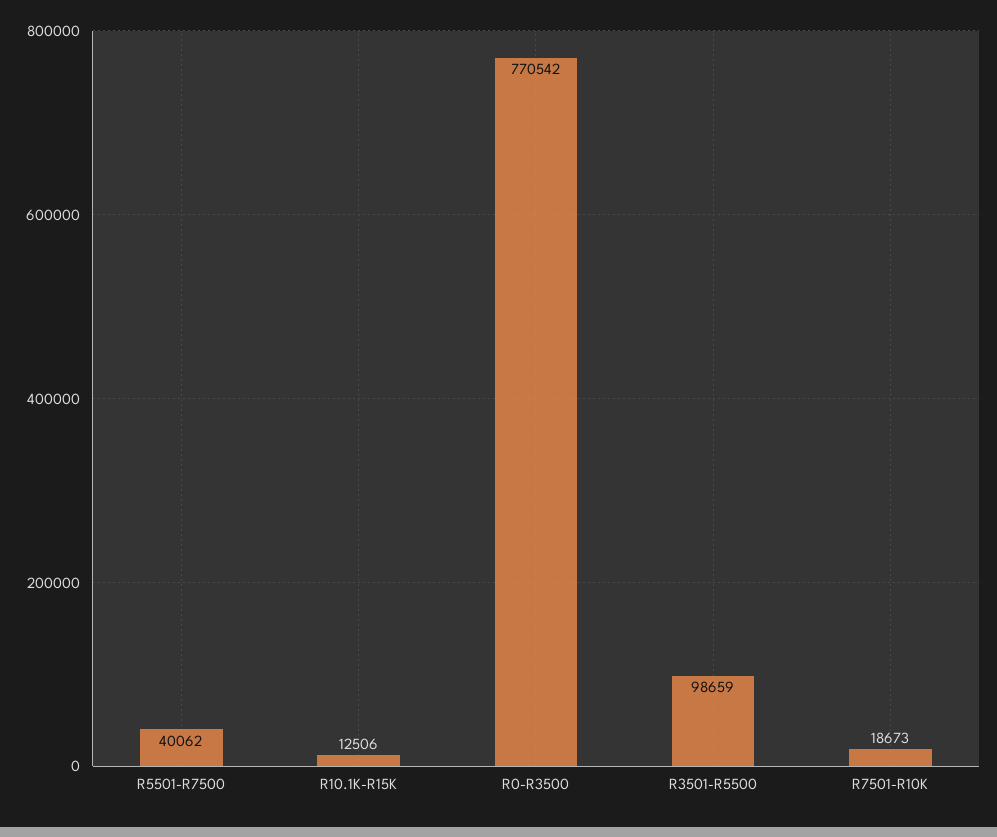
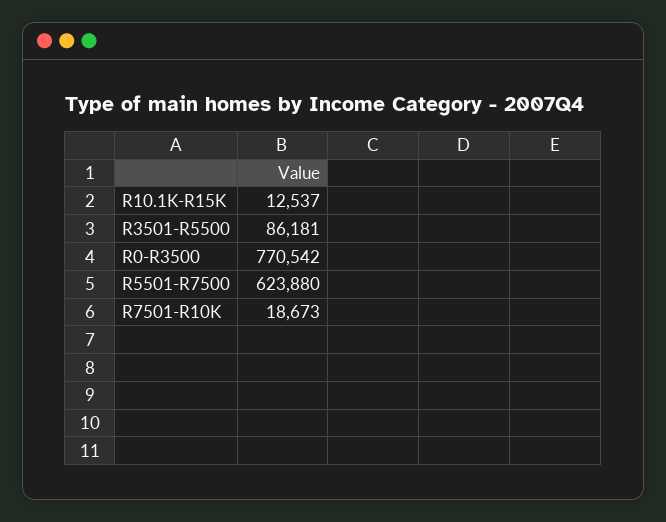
R5501-R7500: 40062 -> 623880
R10.1K-R15K: 12506 -> 12537
R3501-R5500: 98659 -> 86181

